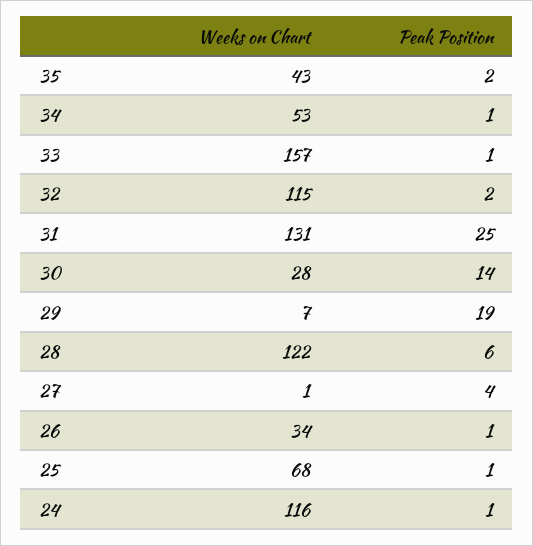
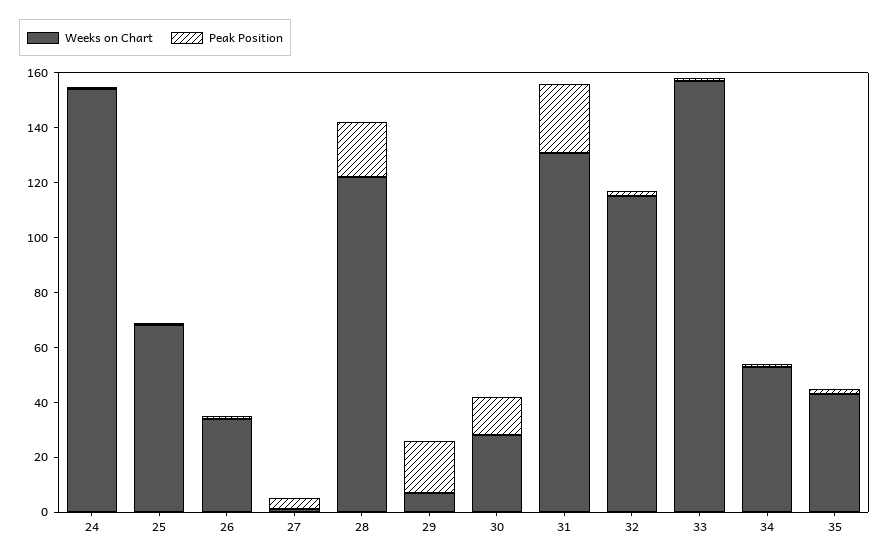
Peak Position, 28: 6 -> 20
Weeks on Chart, 24: 116 -> 155

